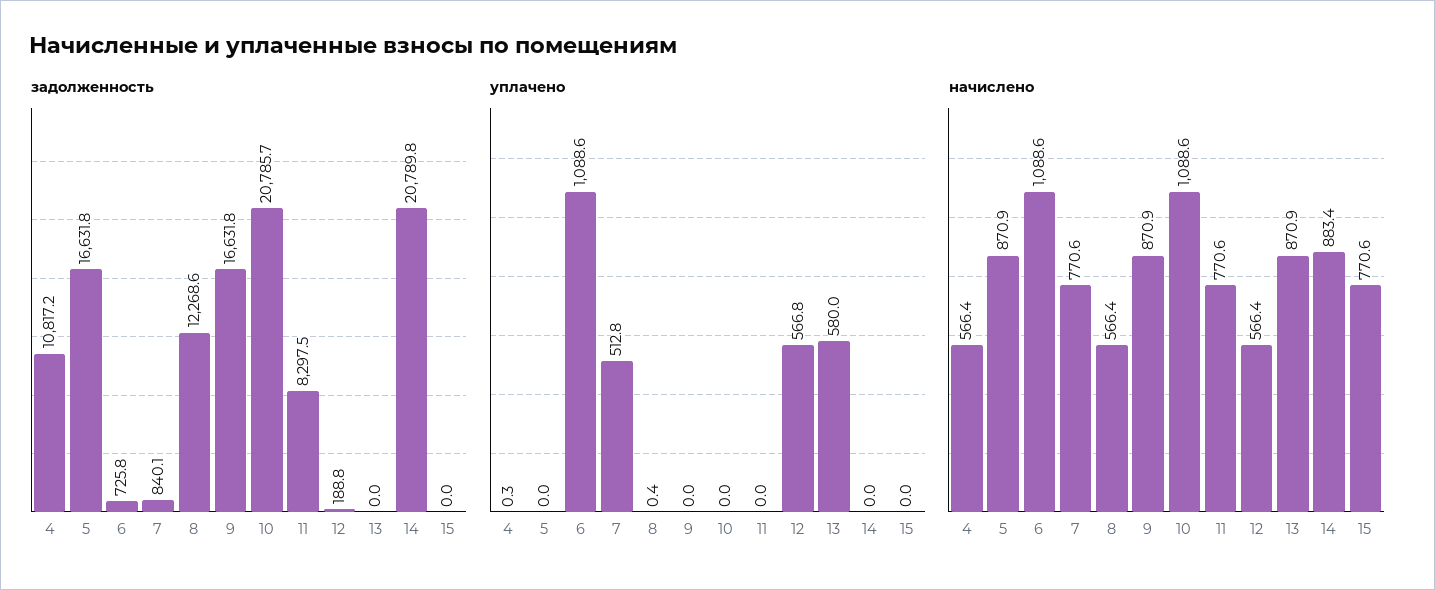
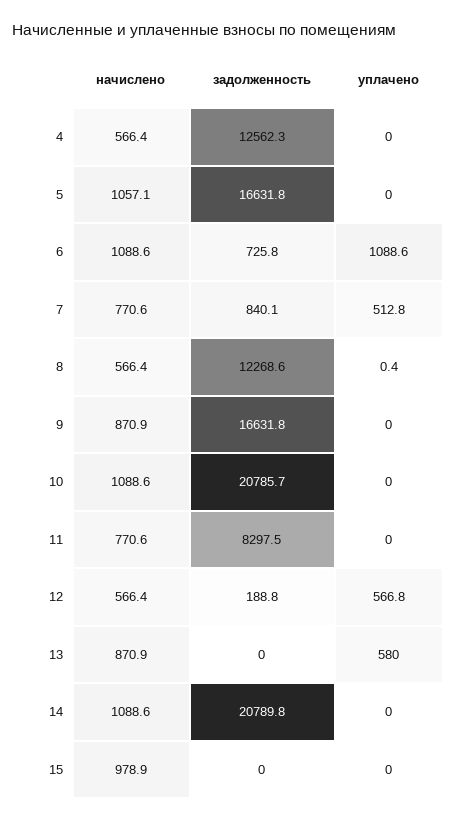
задолженность, 4: 10817.2 -> 12562.3
уплачено, 4: 0.3 -> 0
начислено, 5: 870.9 -> 1057.1
начислено, 14: 883.4 -> 1088.6
начислено, 15: 770.6 -> 978.9

